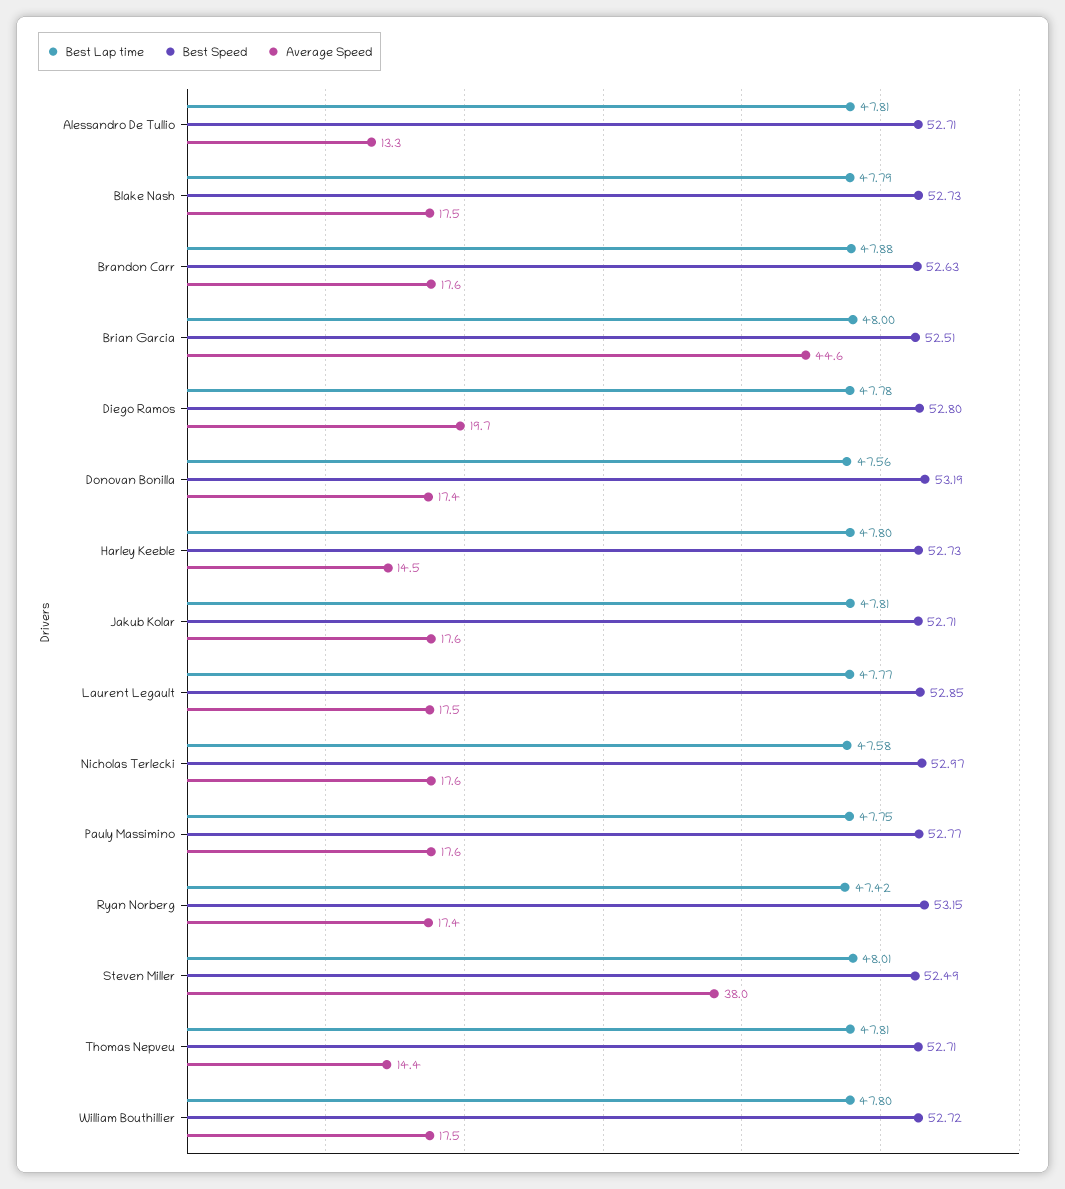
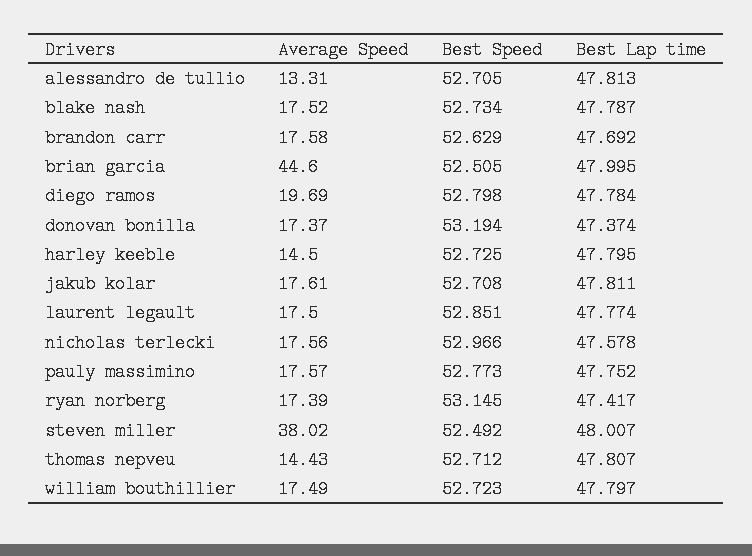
Best Lap time, Brandon Carr: 47.88 -> 47.692
Best Lap time, Donovan Bonilla: 47.56 -> 47.374

